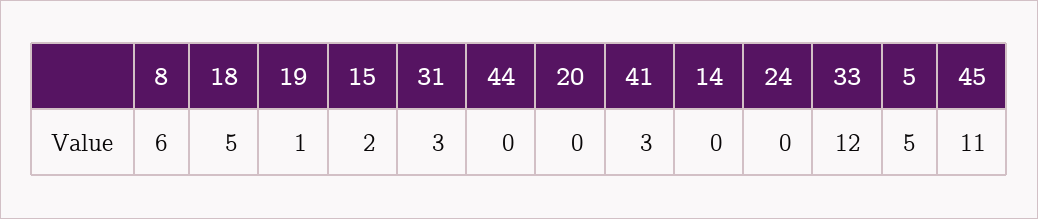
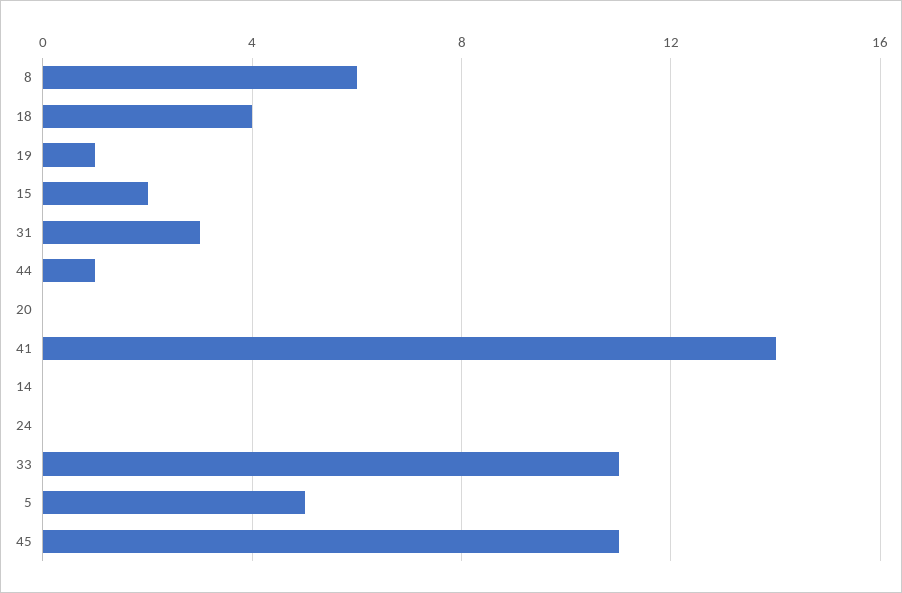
18: 5 -> 4
44: 0 -> 1
41: 3 -> 14
33: 12 -> 11

